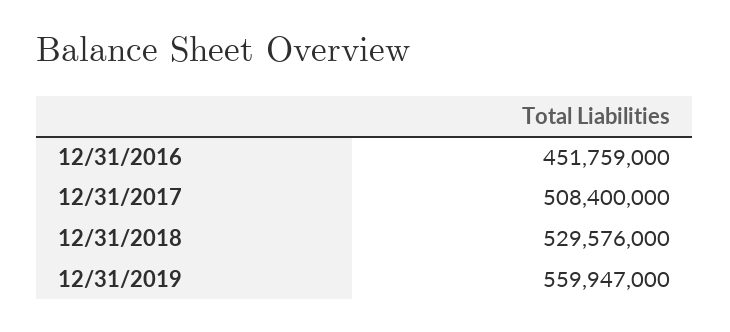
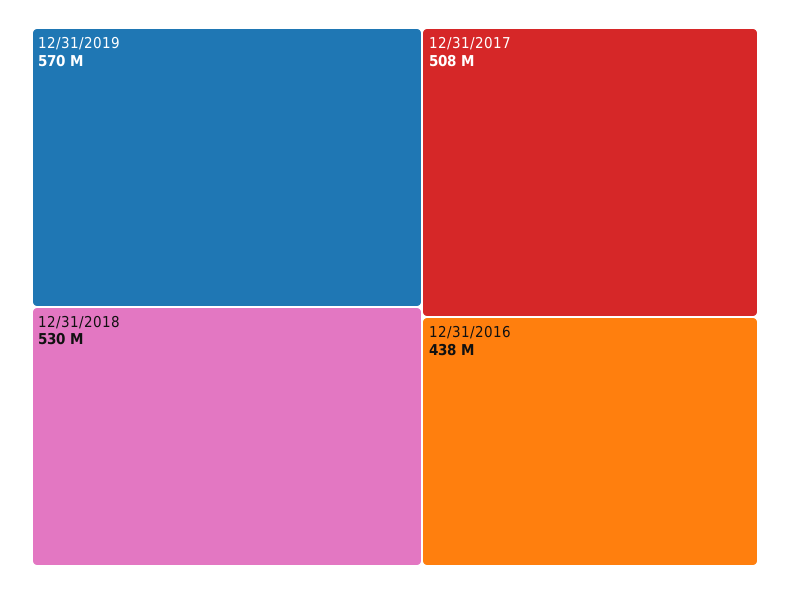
12/31/2016: 451759000 -> 438000000
12/31/2019: 559947000 -> 570000000

